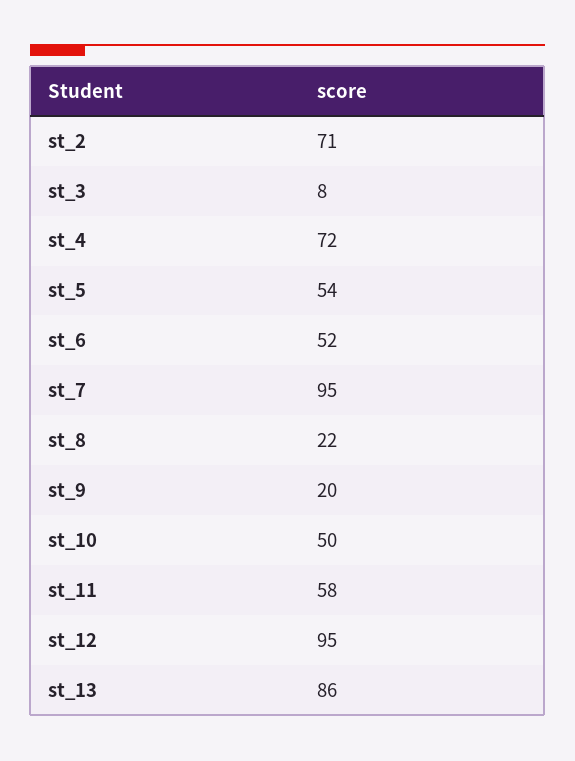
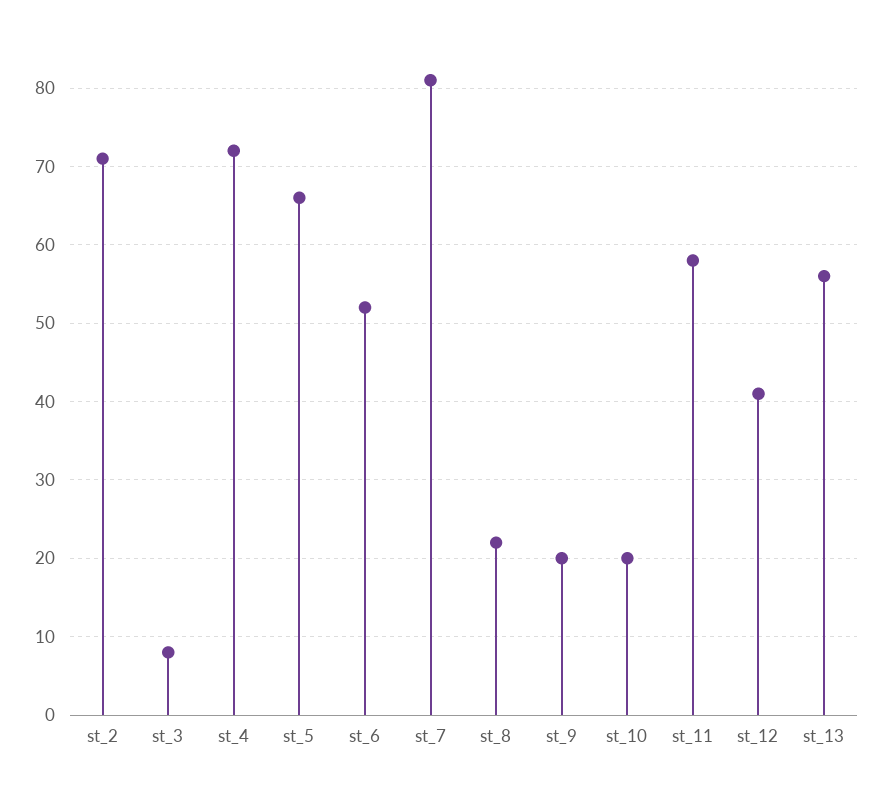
st_5: 54 -> 66
st_7: 95 -> 81
st_10: 50 -> 20
st_12: 95 -> 41
st_13: 86 -> 56

